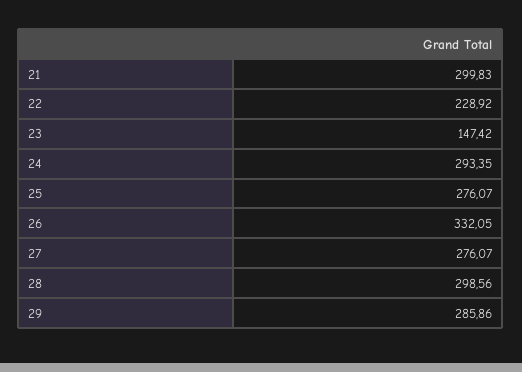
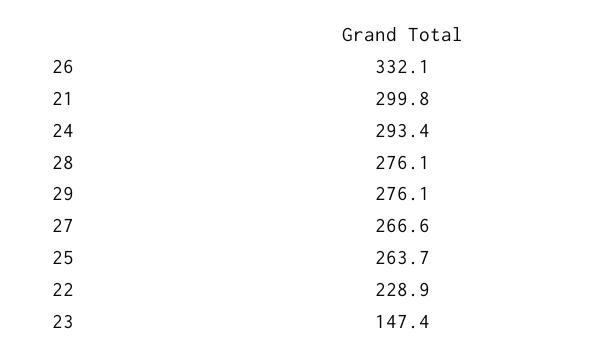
25: 276.07 -> 263.7
27: 276.07 -> 266.6
28: 298.56 -> 276.1
29: 285.86 -> 276.1

